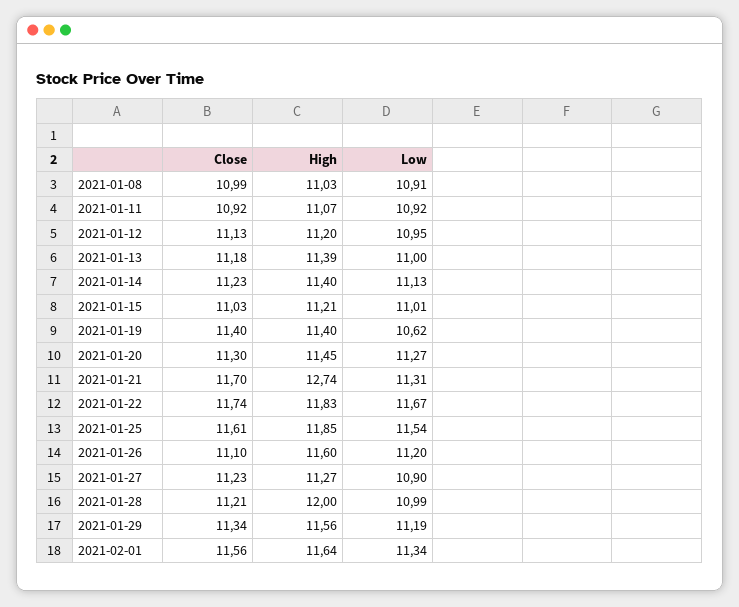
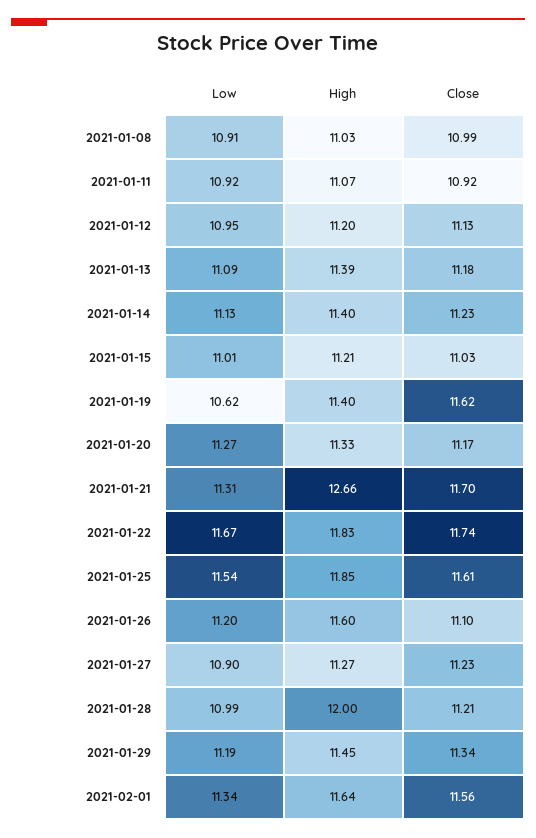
Low, 2021-01-13: 11 -> 11.09
Close, 2021-01-19: 11.4 -> 11.62
Close, 2021-01-20: 11.3 -> 11.17
High, 2021-01-20: 11.45 -> 11.33
High, 2021-01-21: 12.74 -> 12.66
High, 2021-01-29: 11.56 -> 11.45

